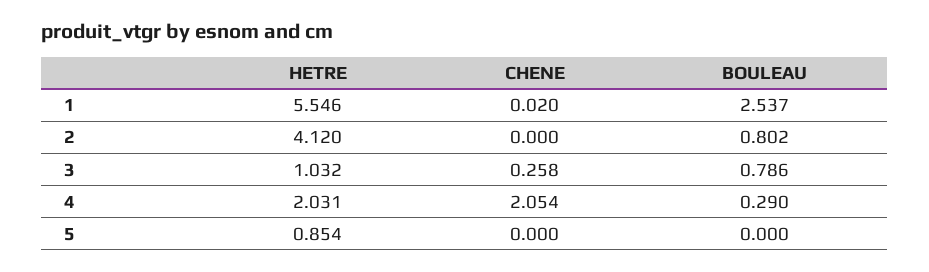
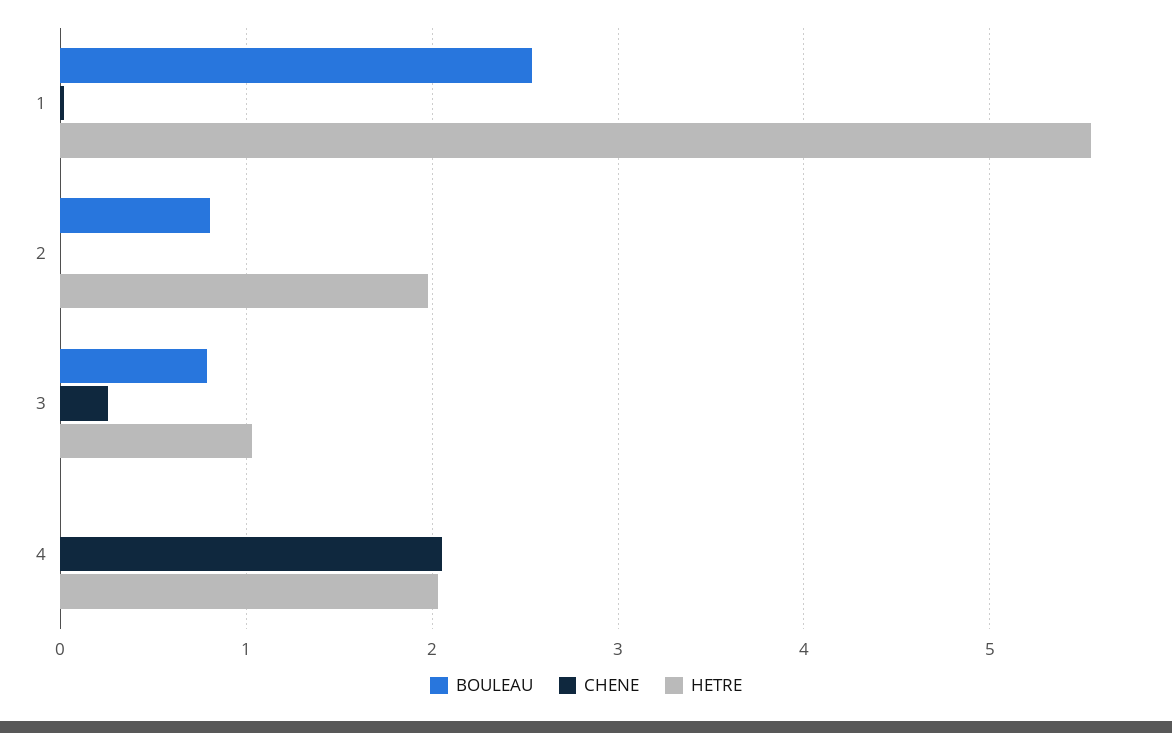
HETRE, 2: 4.12 -> 2
BOULEAU, 4: 0.29 -> 0
HETRE, 5: 0.854 -> none
CHENE, 5: 0 -> none
BOULEAU, 5: 0 -> none

